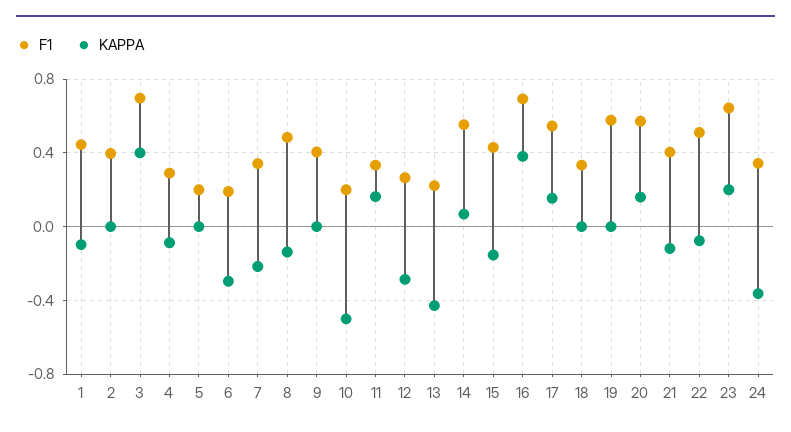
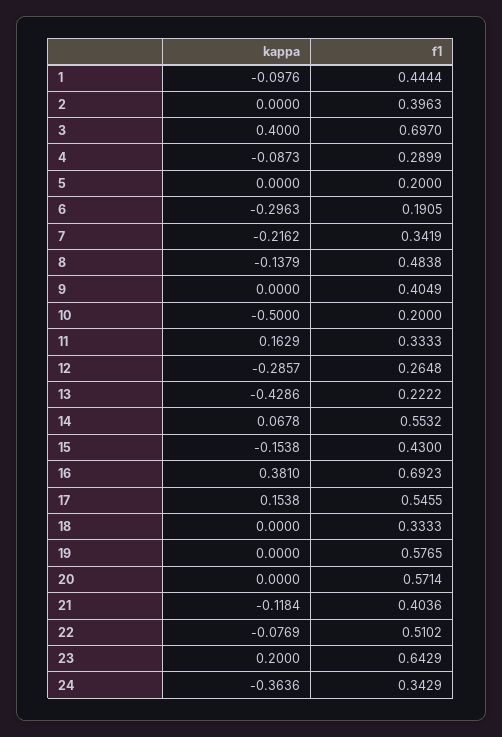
KAPPA, 20: 0.15 -> 0

